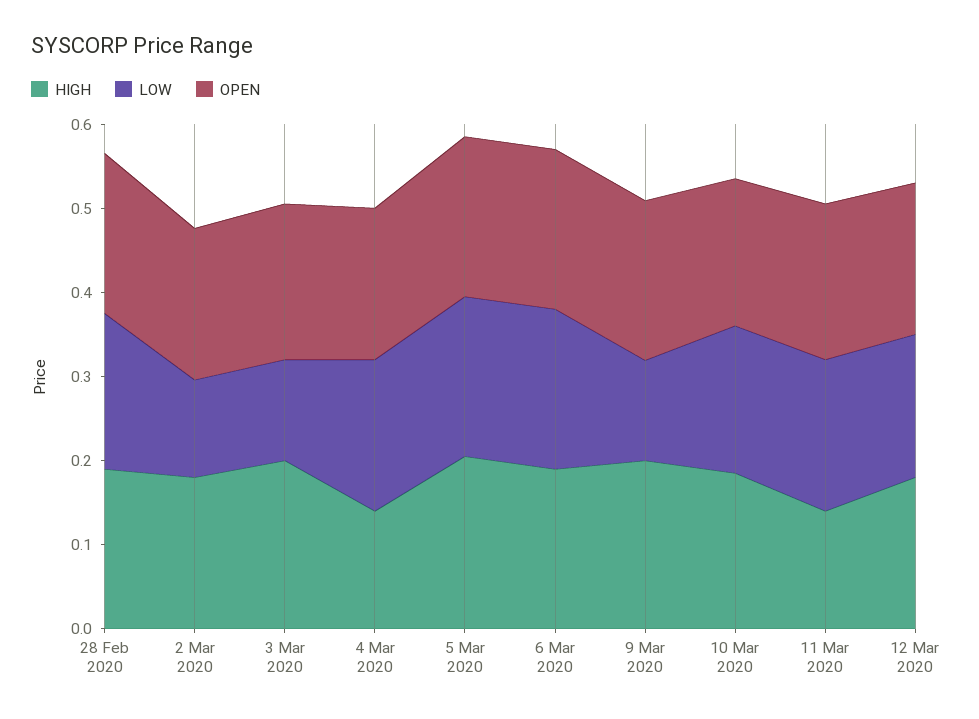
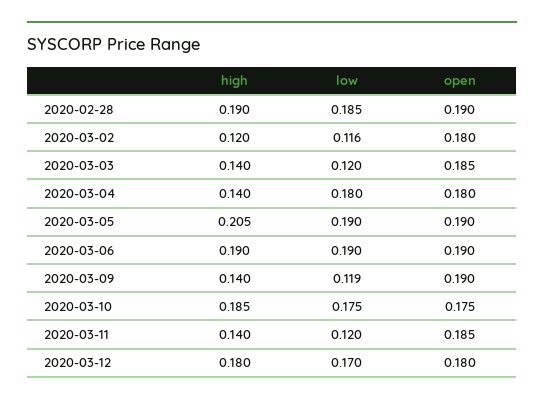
HIGH, 2 Mar 2020: 0.18 -> 0.12
HIGH, 3 Mar 2020: 0.2 -> 0.14
HIGH, 9 Mar 2020: 0.2 -> 0.14
LOW, 11 Mar 2020: 0.18 -> 0.12

